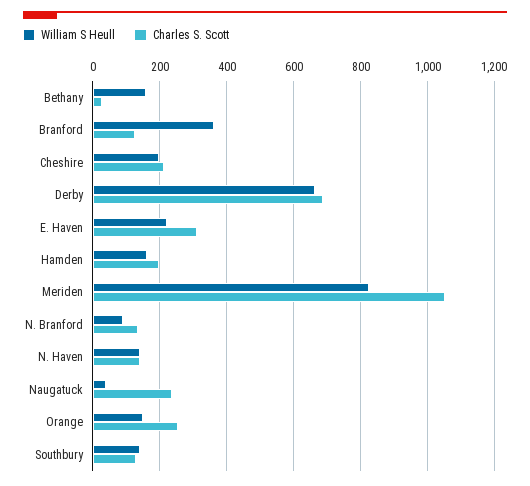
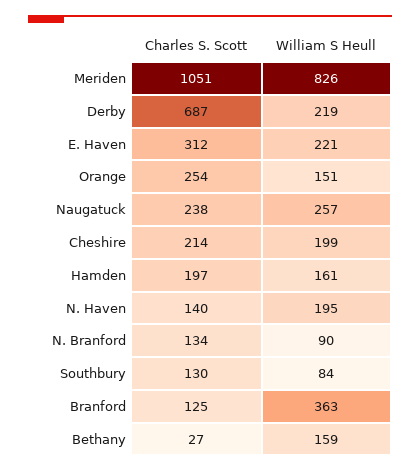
William S Heull, Derby: 660 -> 219
William S Heull, N. Haven: 140 -> 195
William S Heull, Naugatuck: 40 -> 257
William S Heull, Southbury: 140 -> 84

